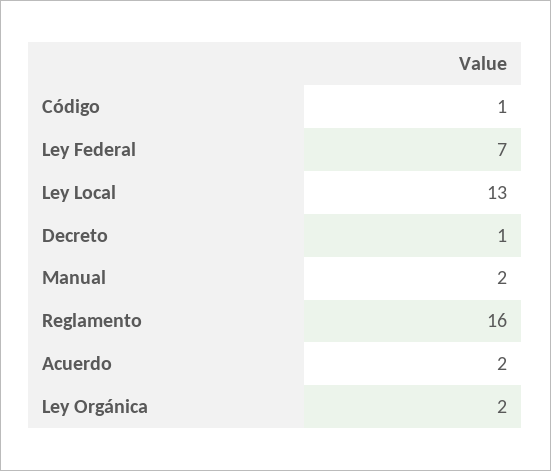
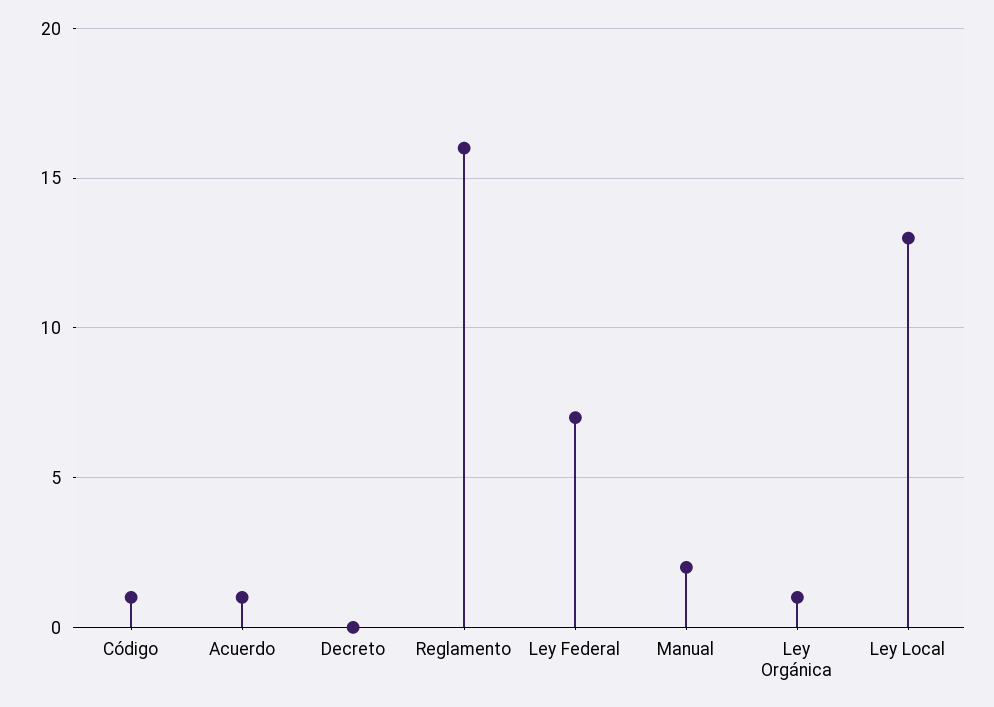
Decreto: 1 -> 0
Acuerdo: 2 -> 1
Ley Orgánica: 2 -> 1

